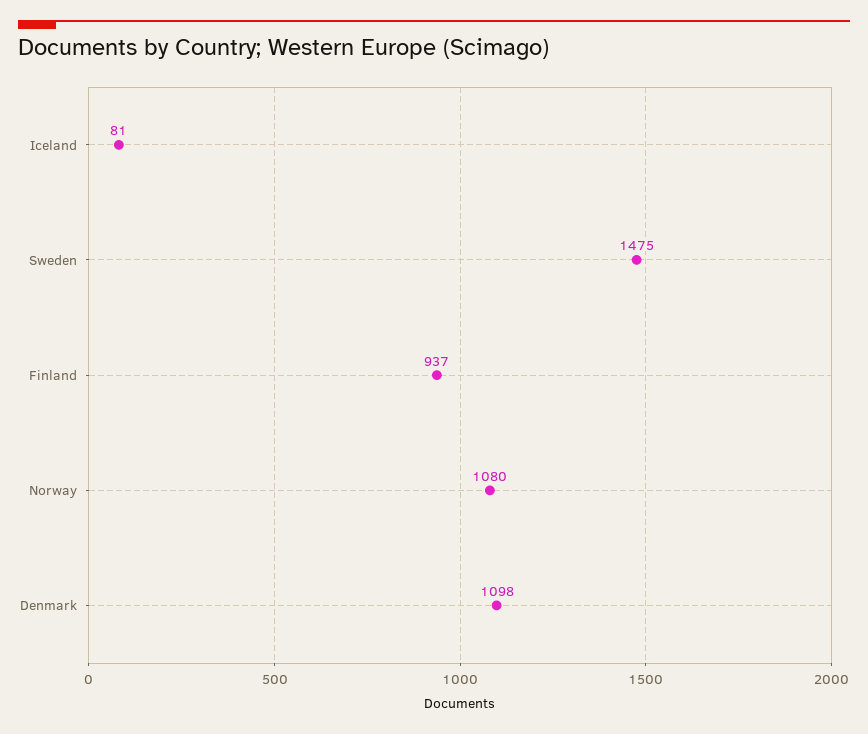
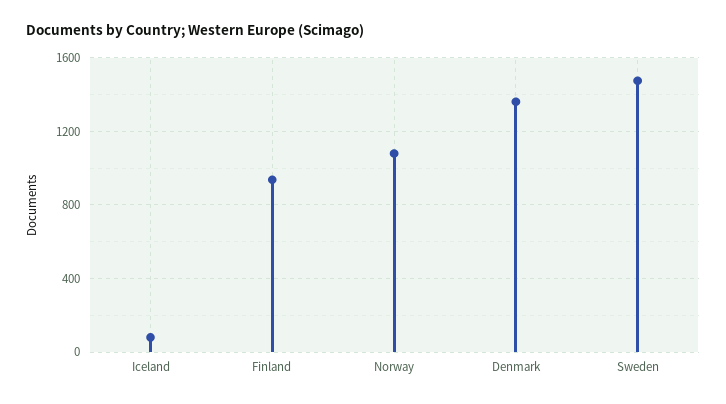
Denmark: 1098 -> 1350

